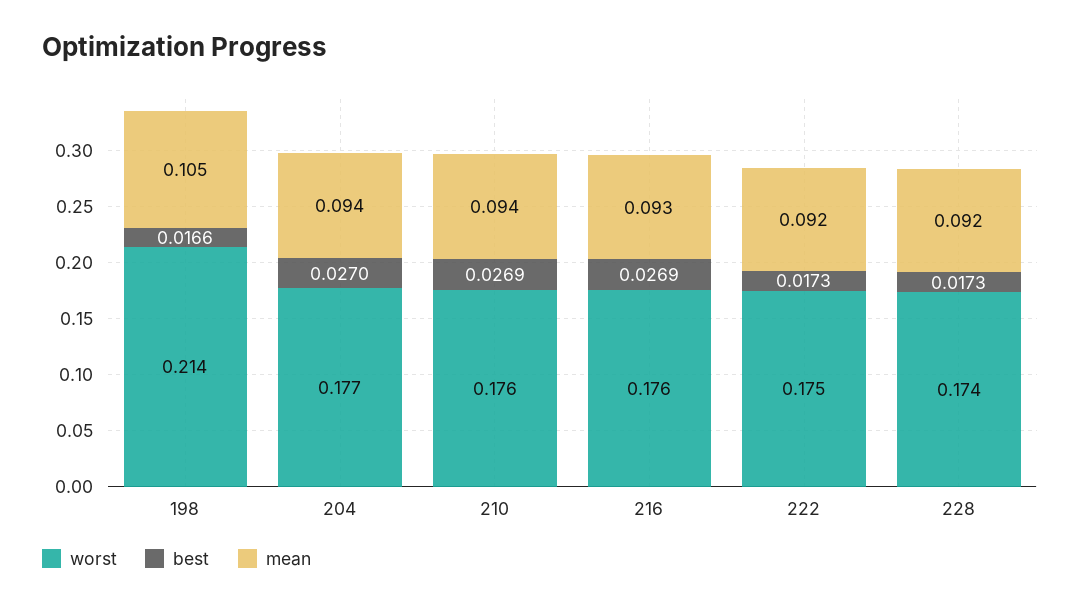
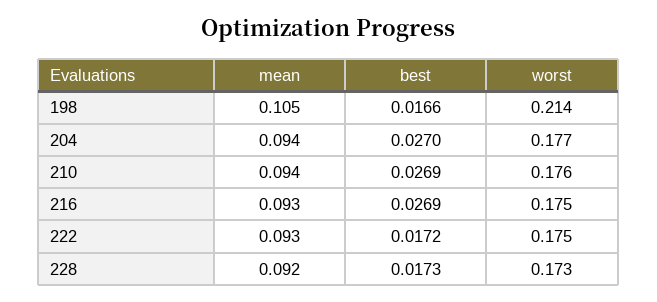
worst, 216: 0.176 -> 0.175
best, 222: 0.0173 -> 0.0172
mean, 222: 0.092 -> 0.093
worst, 228: 0.174 -> 0.173

